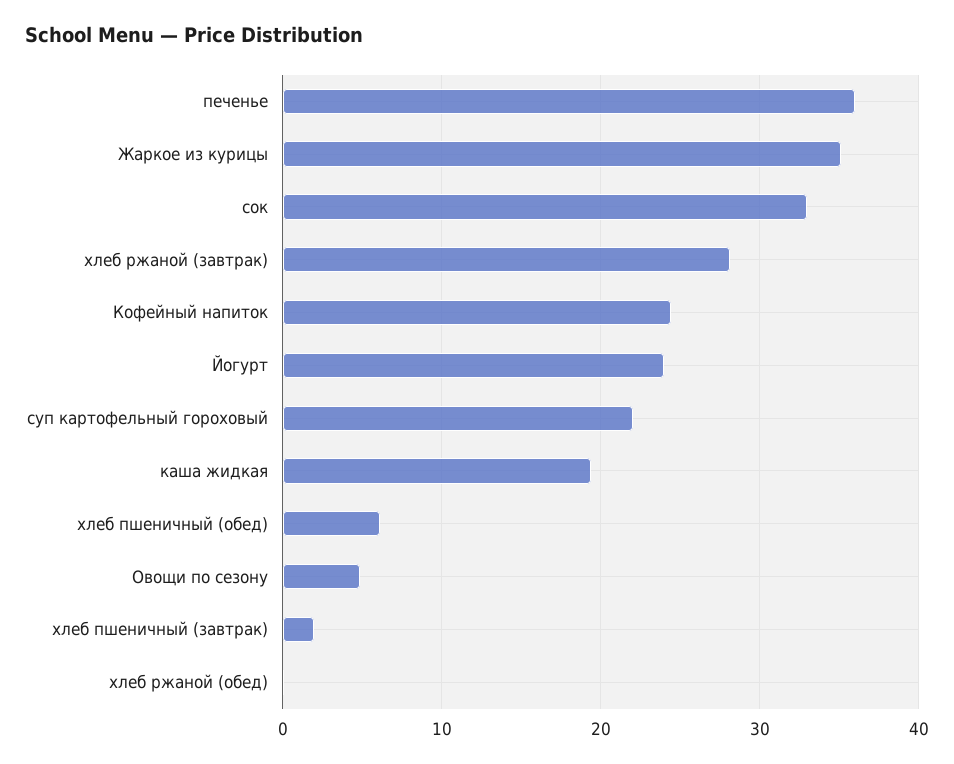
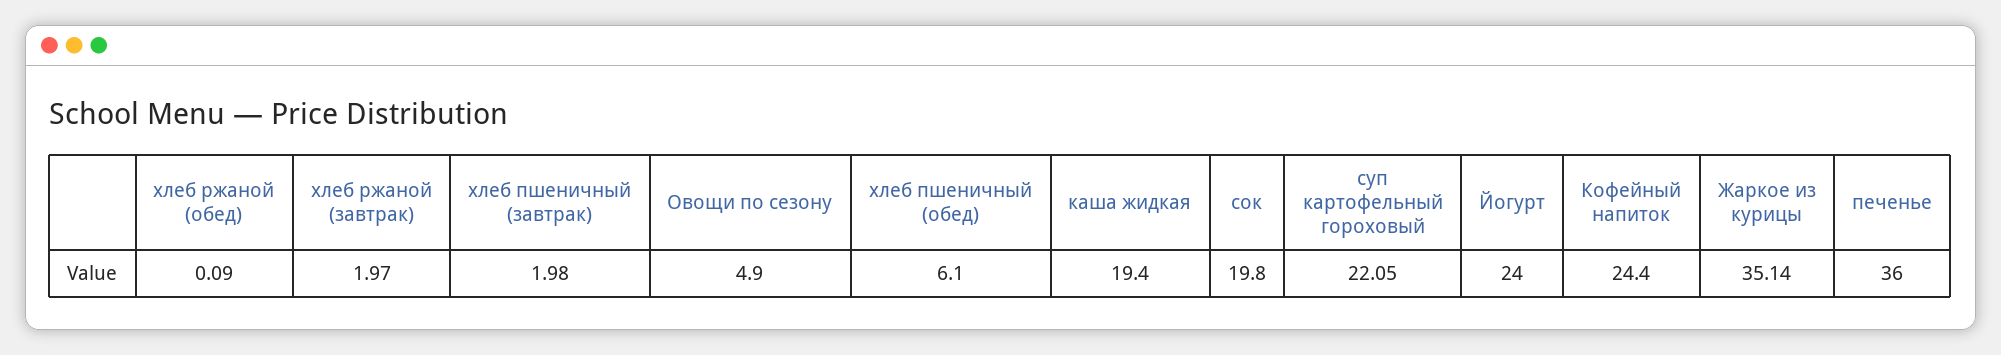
сок: 33 -> 19.8
хлеб ржаной (завтрак): 28 -> 1.97

